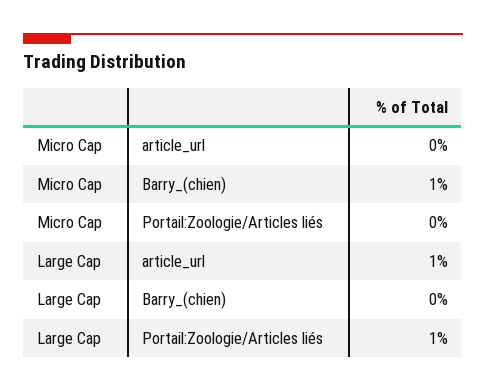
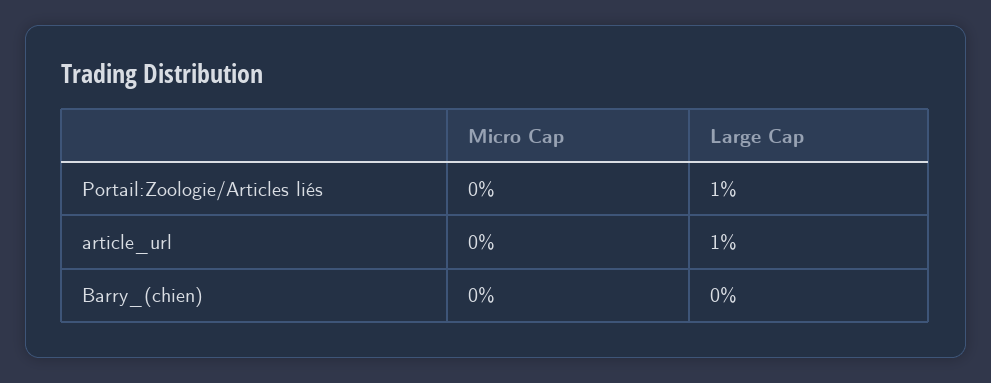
Micro Cap, Barry_(chien): 1 -> 0

